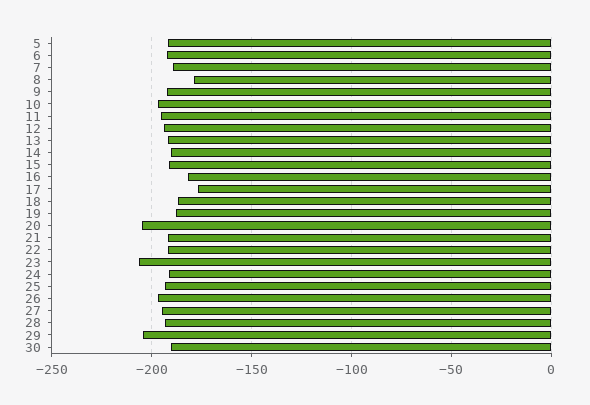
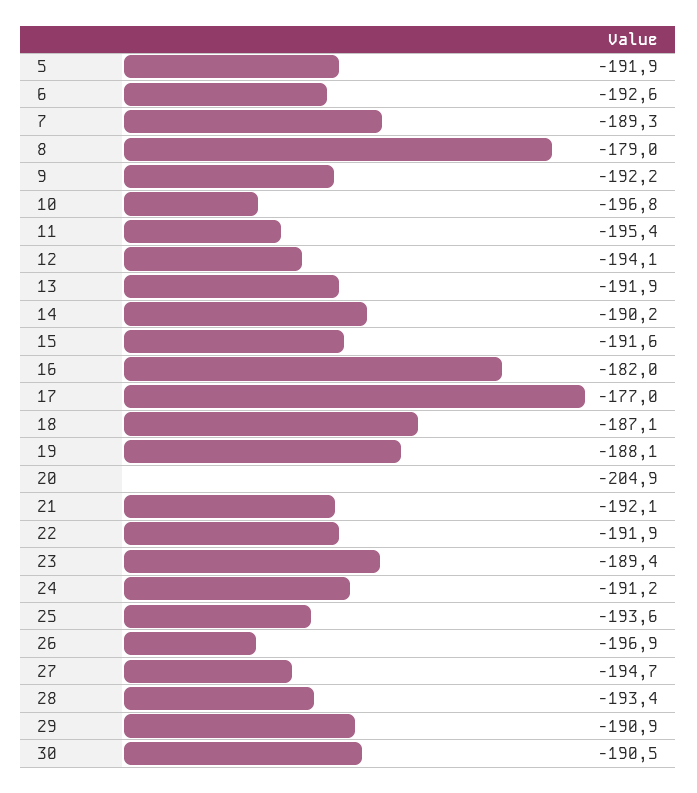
23: -205 -> -189.4
29: -205 -> -190.9

